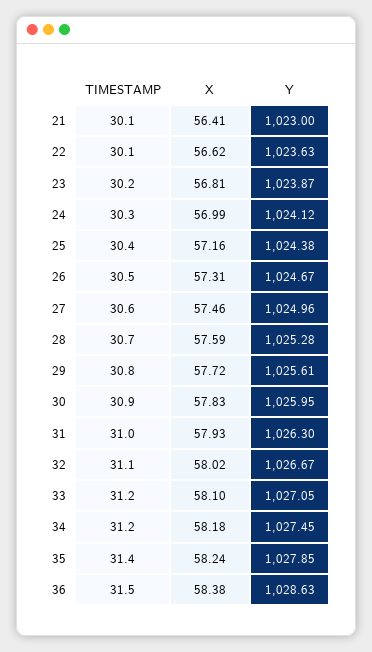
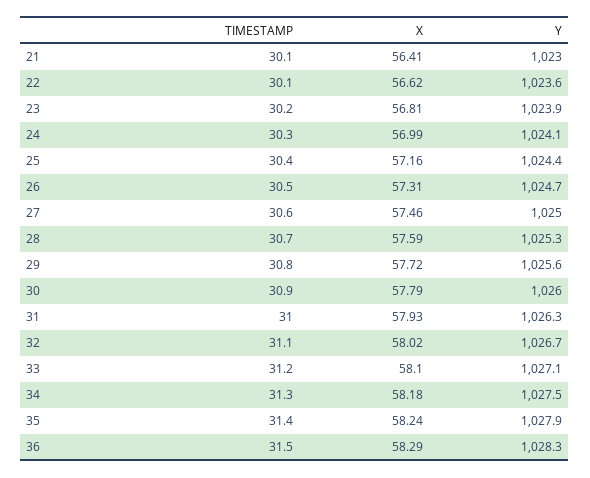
X, 30: 57.83 -> 57.79
TIMESTAMP, 34: 31.2 -> 31.3
X, 36: 58.38 -> 58.29
Y, 36: 1028.63 -> 1028.3

